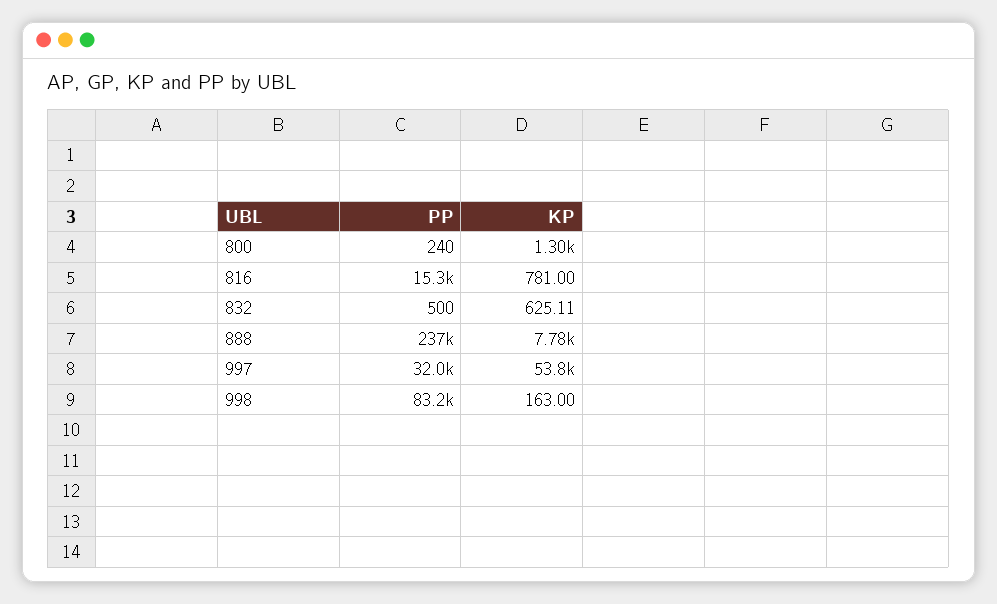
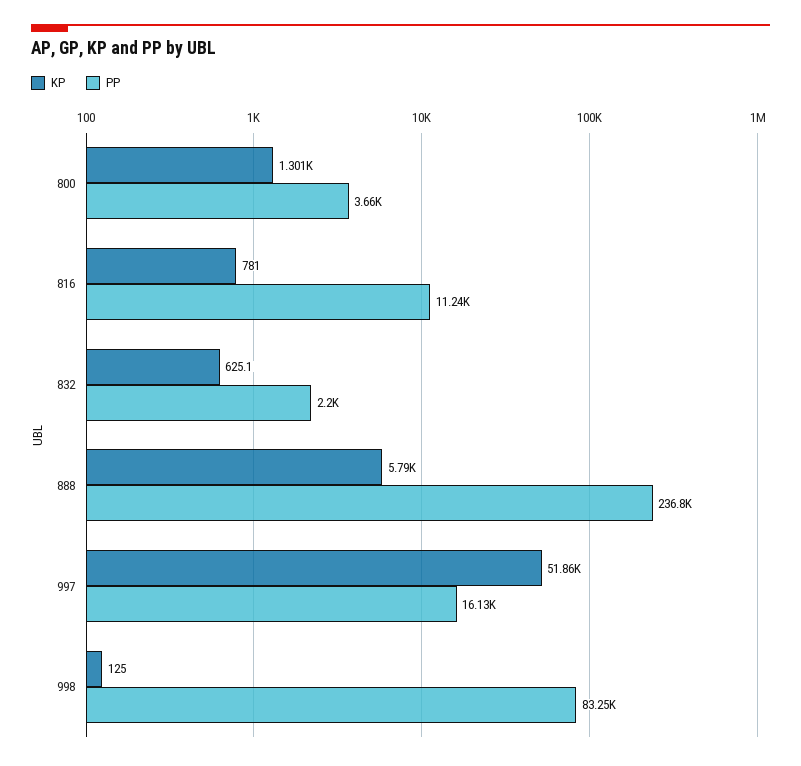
PP, 800: 240 -> 3660
PP, 816: 15300 -> 11240
PP, 832: 500 -> 2200
KP, 888: 7780 -> 5790
PP, 997: 32000 -> 16130
KP, 997: 53800 -> 51860
KP, 998: 163 -> 125

